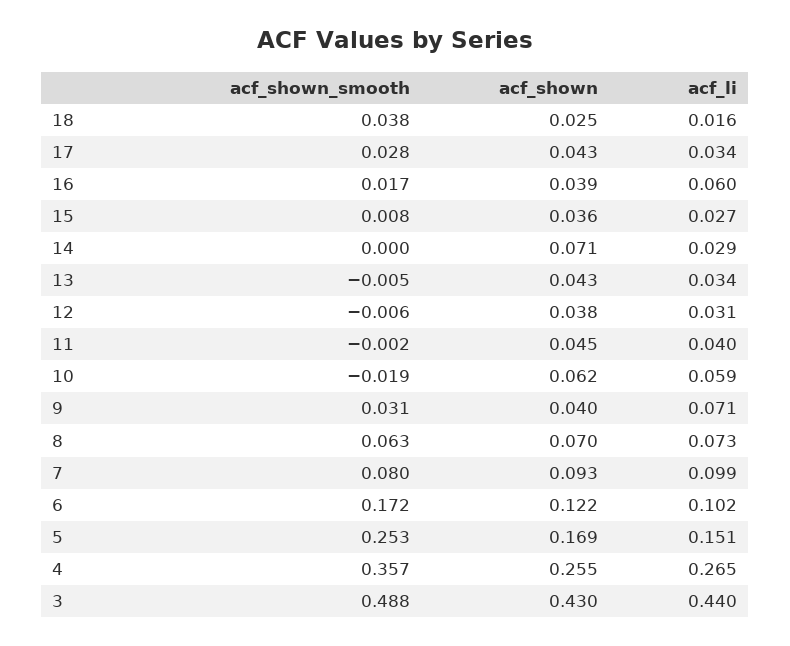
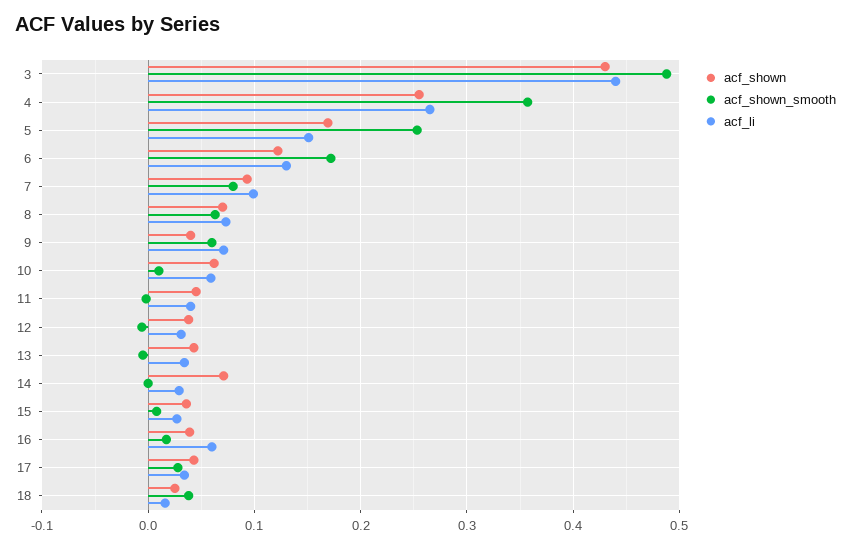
acf_shown_smooth, 10: -0.019 -> 0.01
acf_shown_smooth, 9: 0.031 -> 0.06
acf_li, 6: 0.102 -> 0.13

